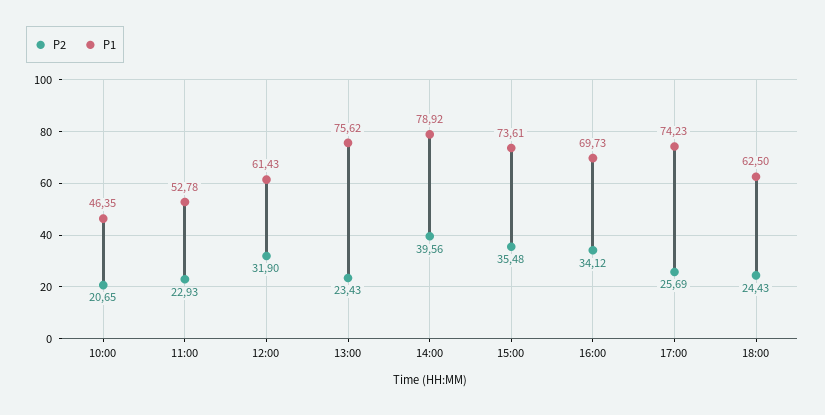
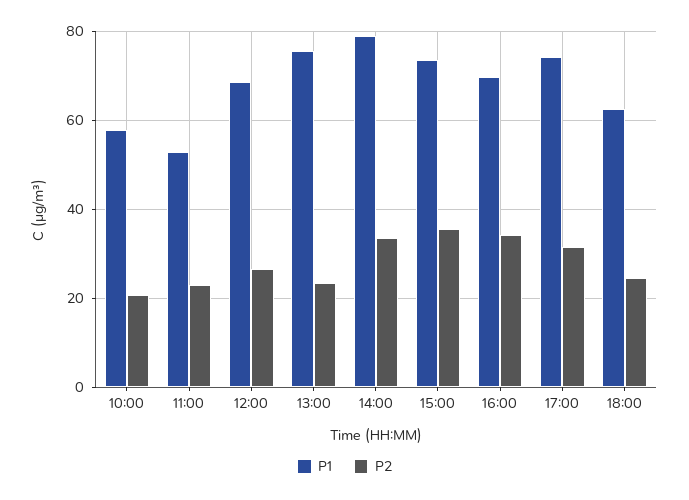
P1, 10:00: 46.35 -> 58
P2, 12:00: 31.9 -> 26
P1, 12:00: 61.43 -> 68
P2, 14:00: 39.56 -> 34
P2, 17:00: 25.69 -> 32

